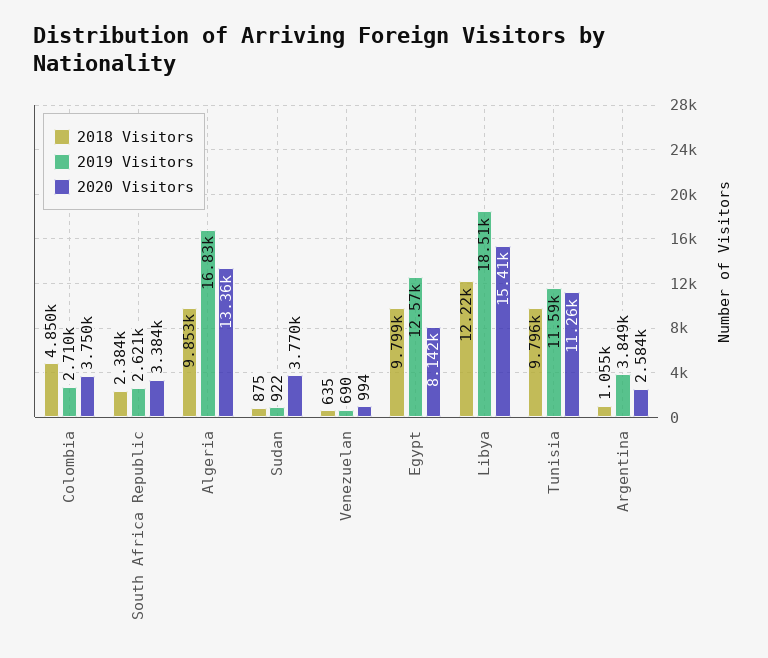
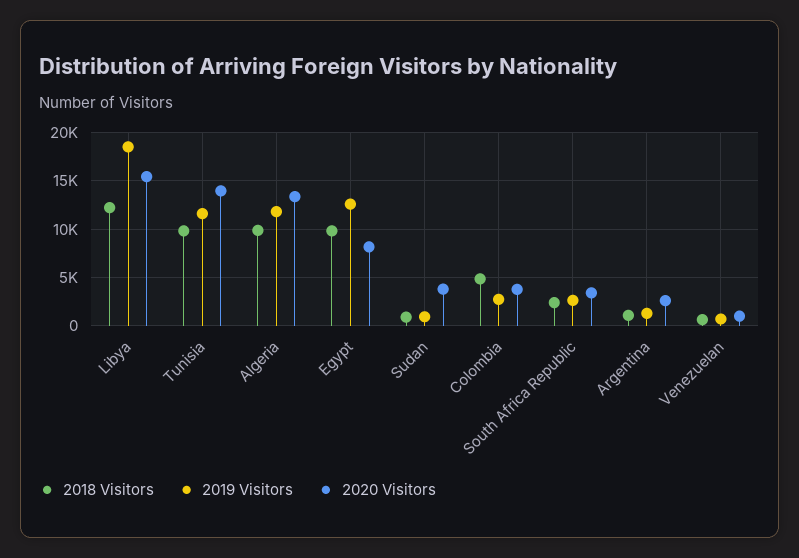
2019 Visitors, Algeria: 16830 -> 12000
2020 Visitors, Tunisia: 11260 -> 14000
2019 Visitors, Argentina: 3849 -> 1000

